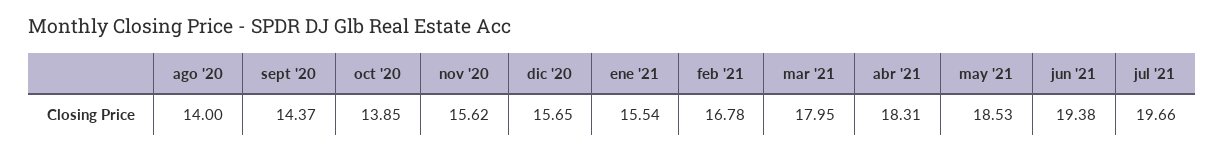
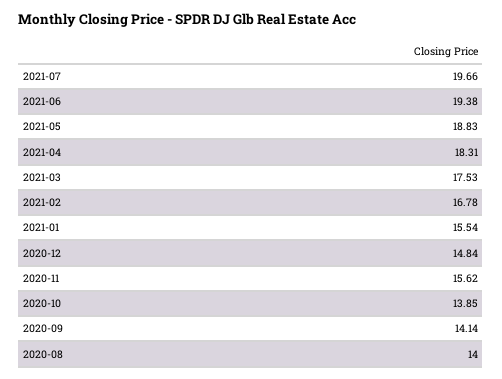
sept '20: 14.37 -> 14.14
dic '20: 15.65 -> 14.84
mar '21: 17.95 -> 17.53
may '21: 18.53 -> 18.83

